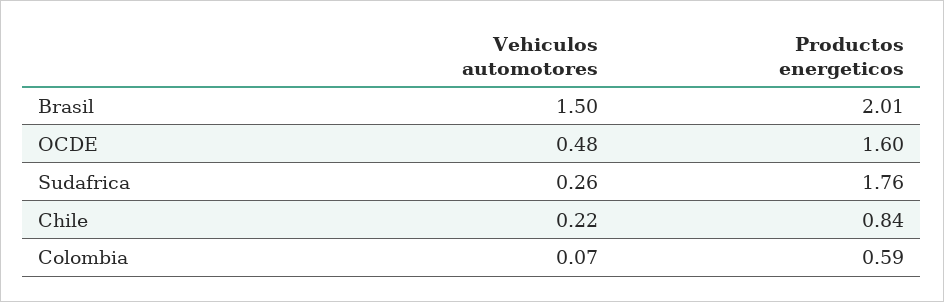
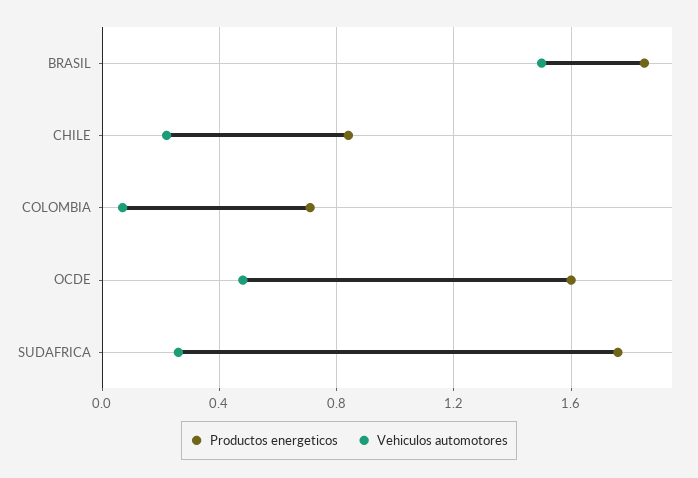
Productos energeticos, Brasil: 2.01 -> 1.85
Productos energeticos, Colombia: 0.59 -> 0.7

